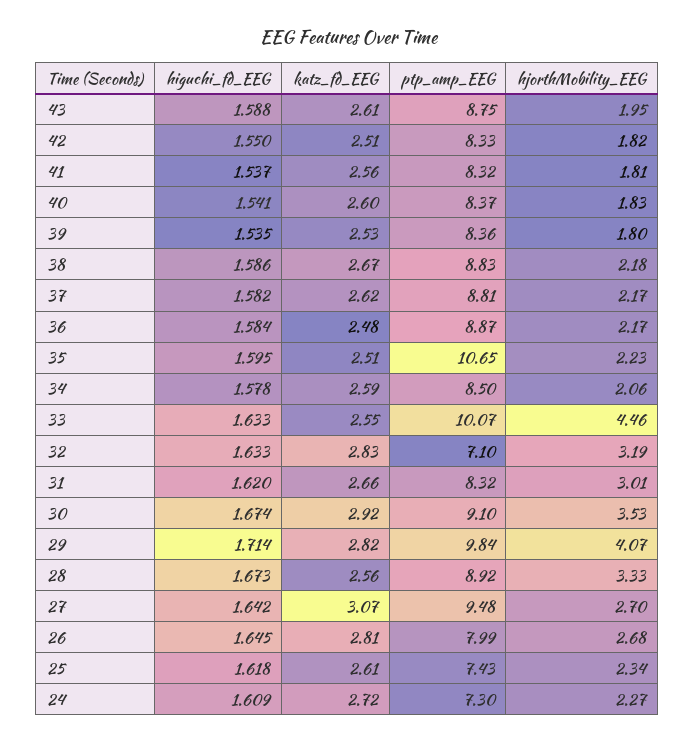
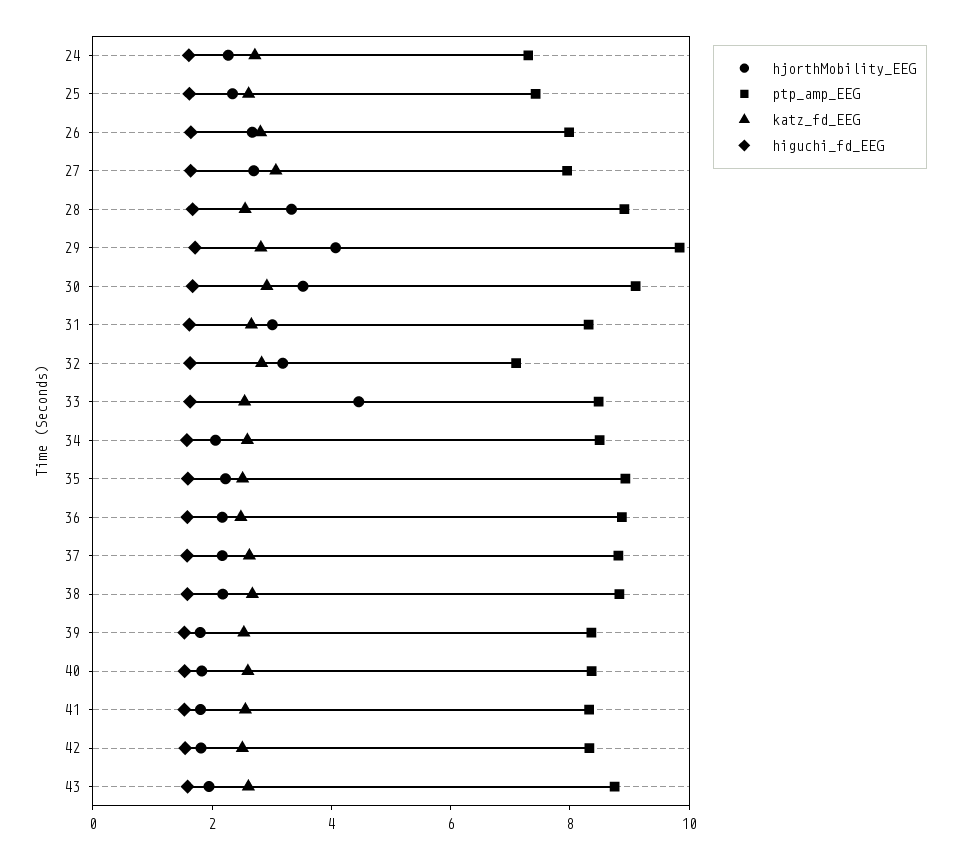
ptp_amp_EEG, 35: 10.65 -> 9
ptp_amp_EEG, 33: 10.07 -> 8.5
ptp_amp_EEG, 27: 9.48 -> 8

